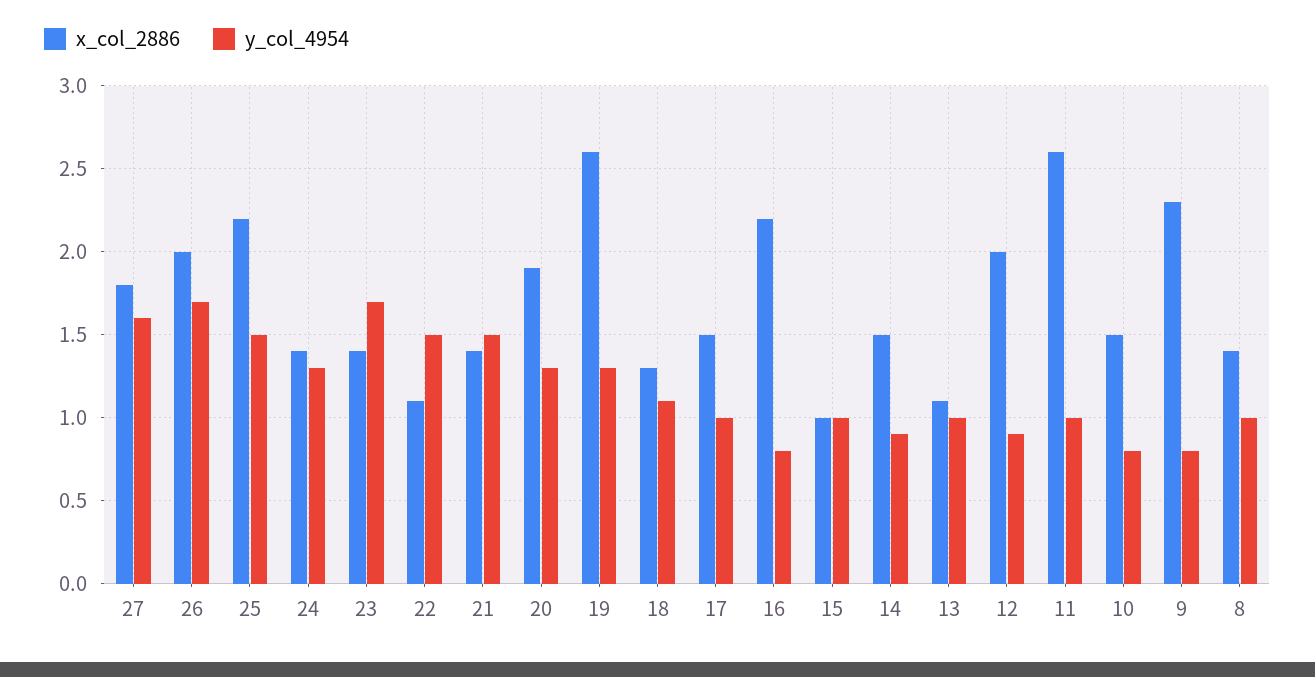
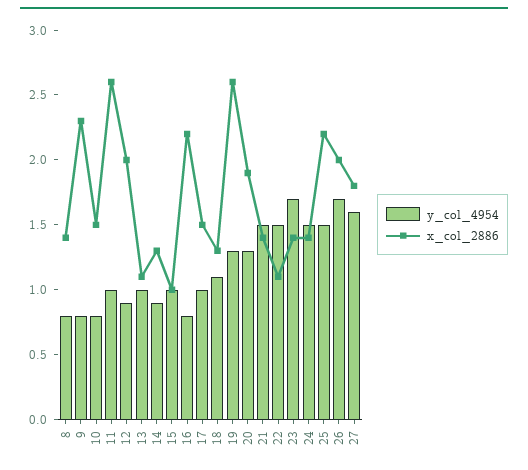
y_col_4954, 24: 1.3 -> 1.5
x_col_2886, 14: 1.5 -> 1.3
y_col_4954, 8: 1 -> 0.8

